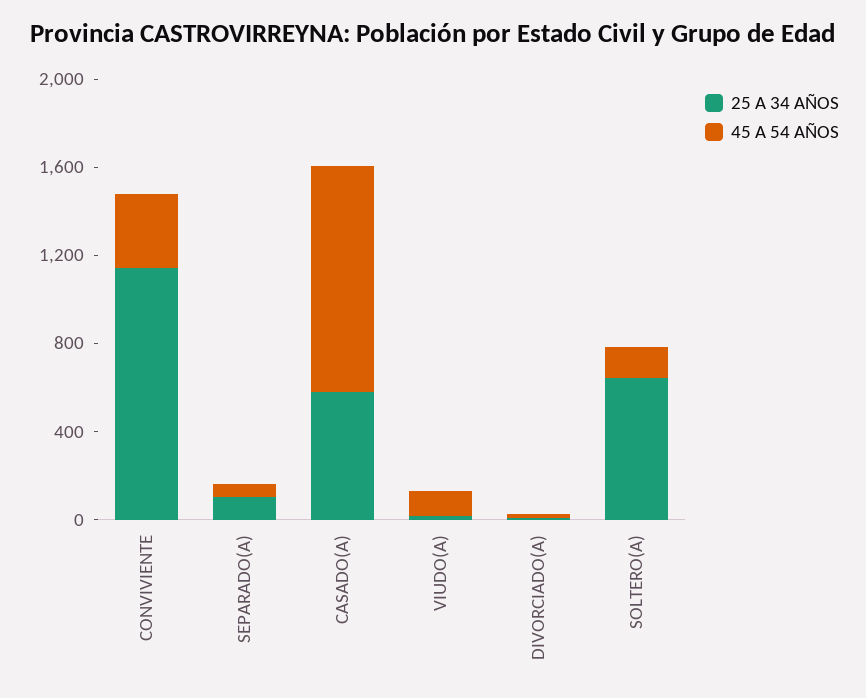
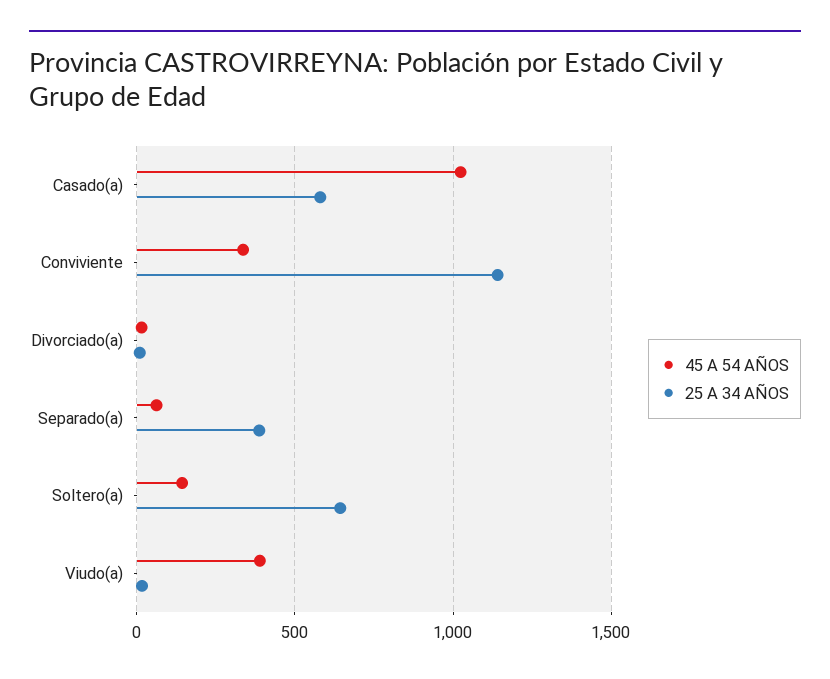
25 A 34 AÑOS, SEPARADO(A): 100 -> 400
45 A 54 AÑOS, VIUDO(A): 100 -> 400

